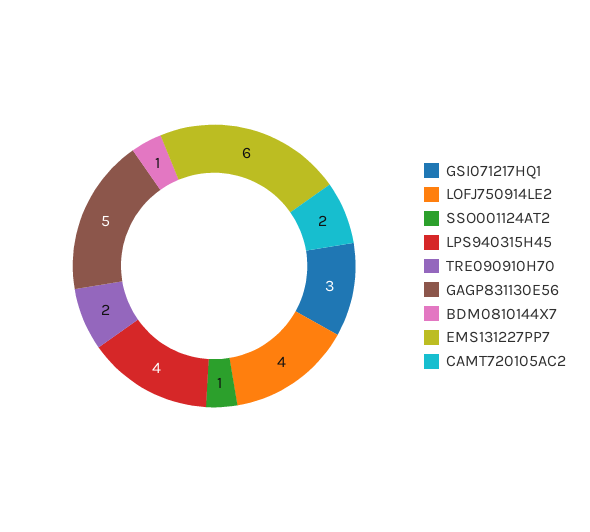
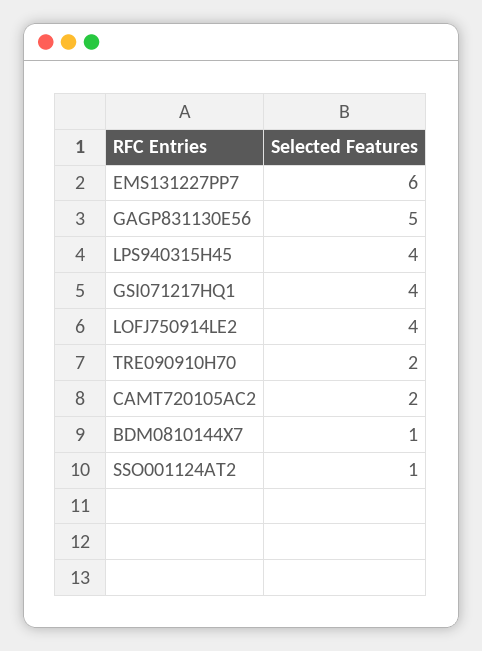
GSI071217HQ1: 3 -> 4

